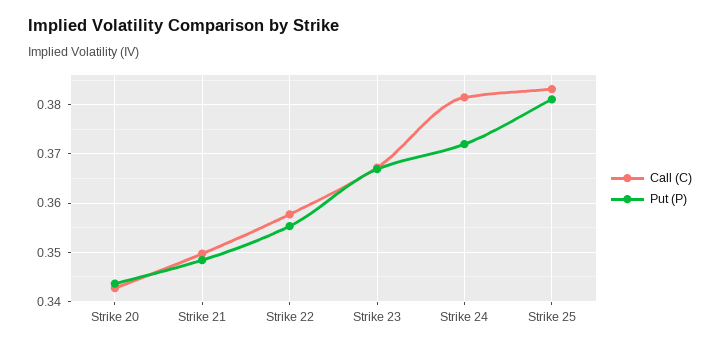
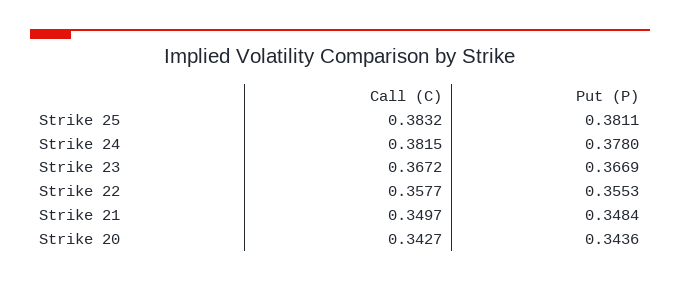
Put (P), Strike 24: 0.372 -> 0.378

